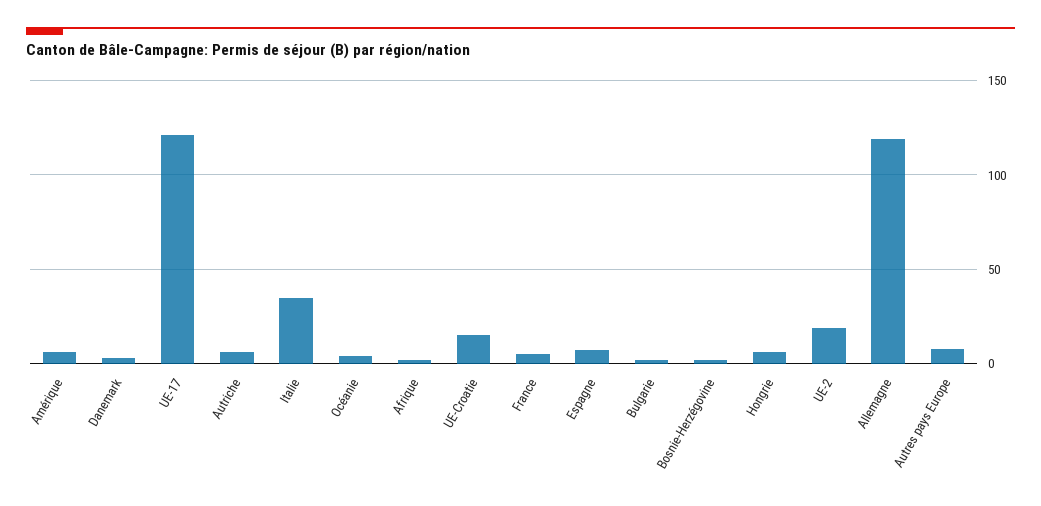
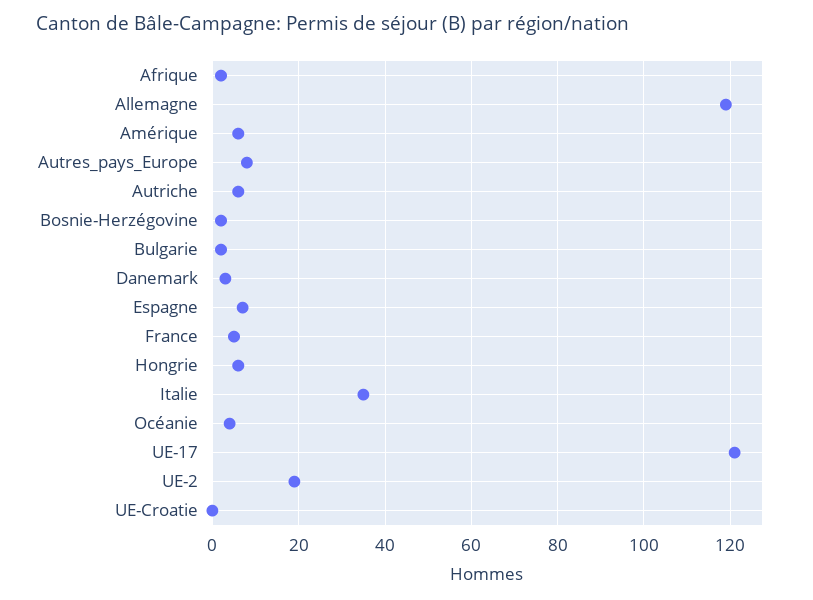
UE-Croatie: 15 -> 0

